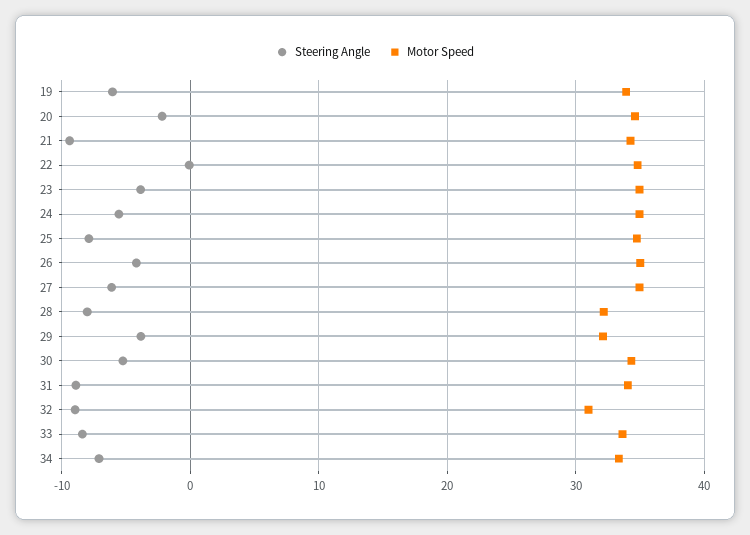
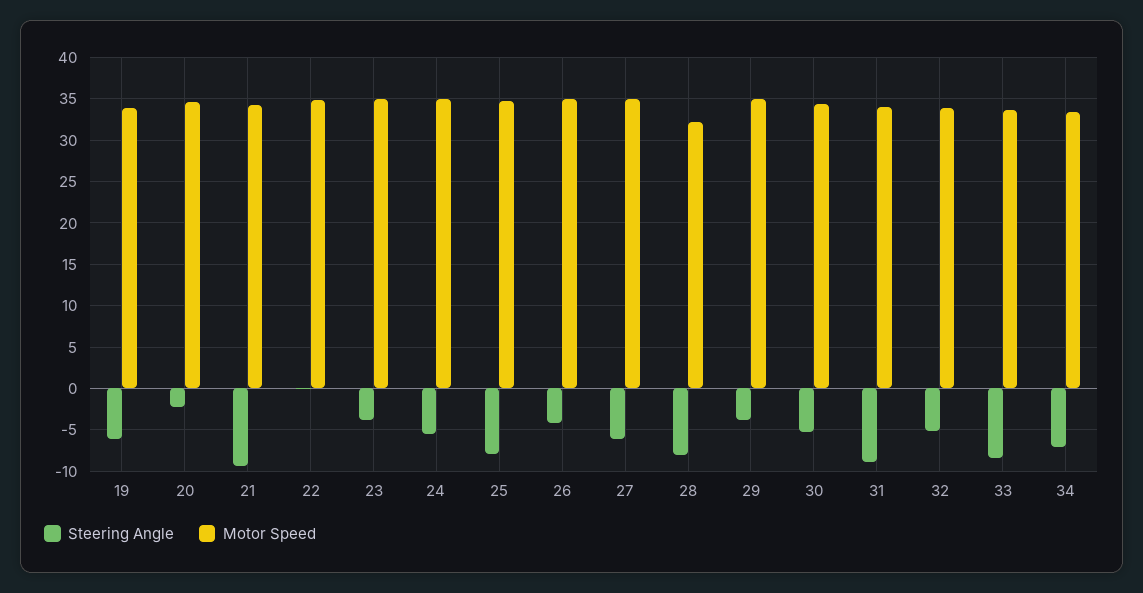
Motor Speed, 29: 32 -> 35
Steering Angle, 32: -9 -> -5
Motor Speed, 32: 31 -> 34

